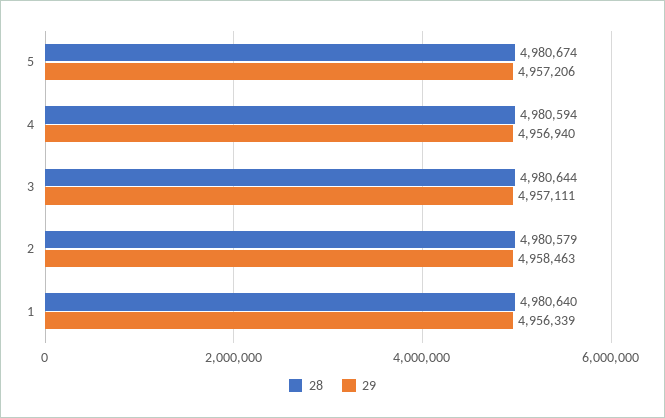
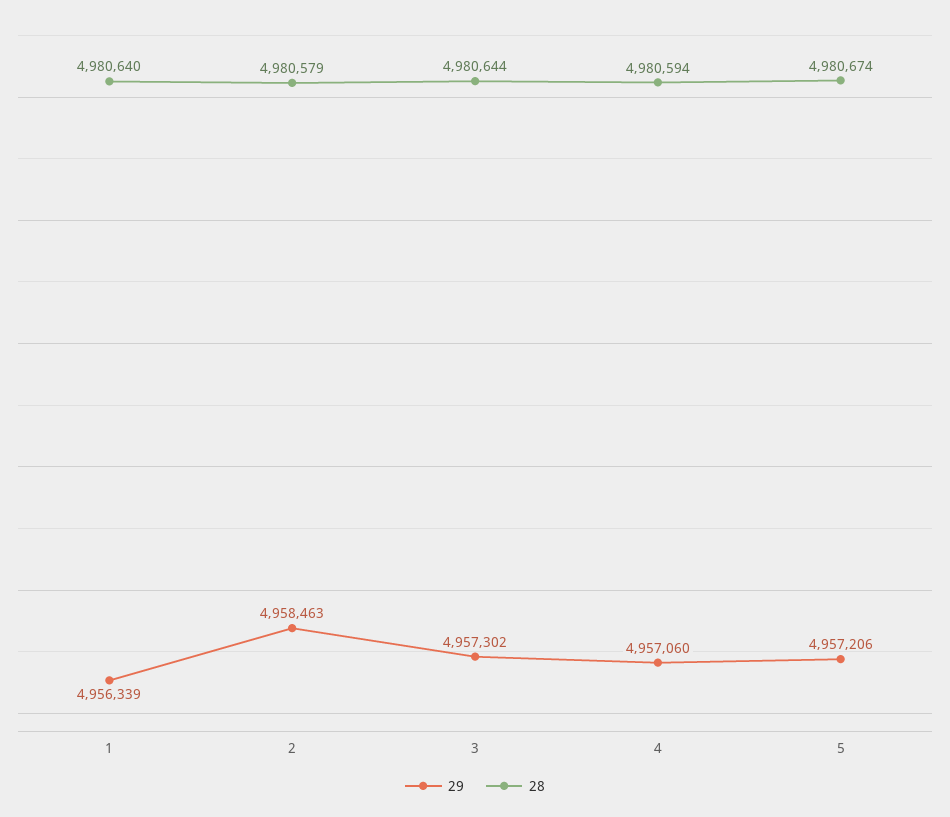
29, 4: 4956940 -> 4957060
29, 3: 4957111 -> 4957302

